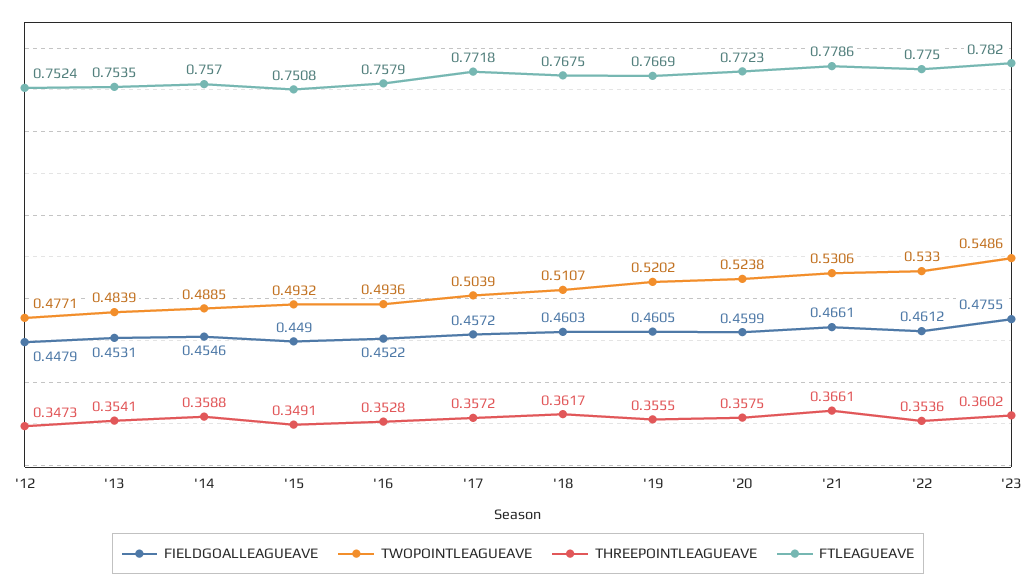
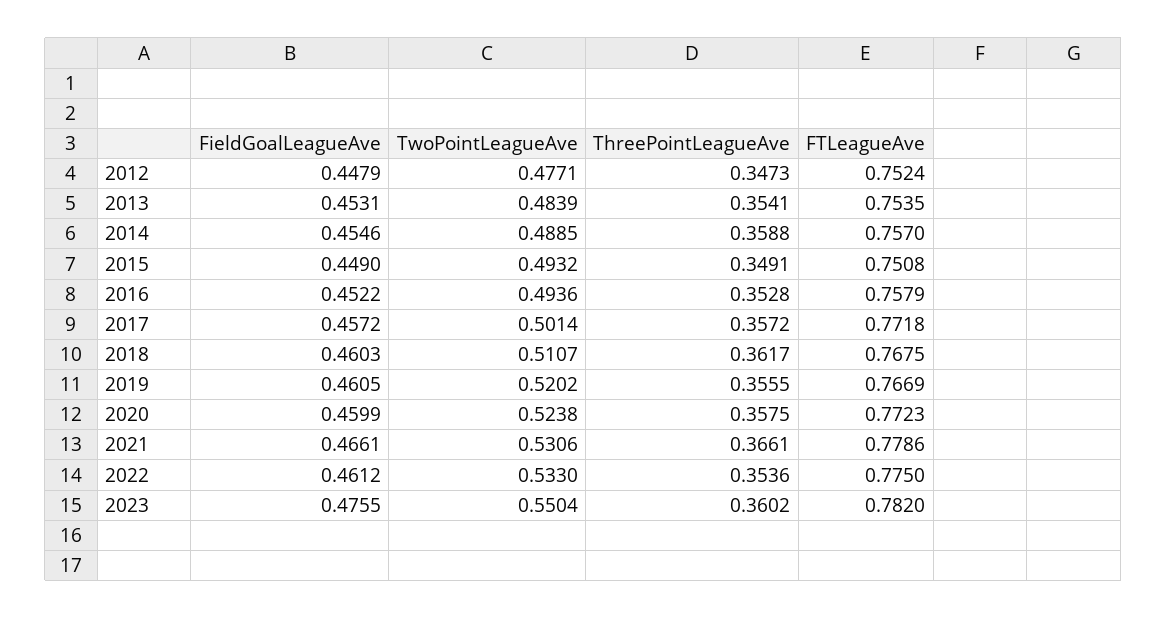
TWOPOINTLEAGUEAVE, '17: 0.5039 -> 0.5014
TWOPOINTLEAGUEAVE, '23: 0.5486 -> 0.5504

